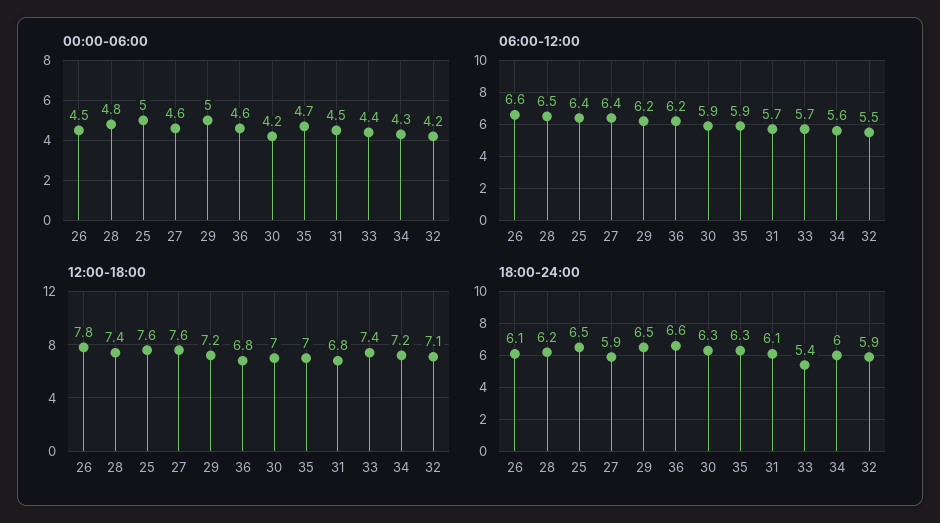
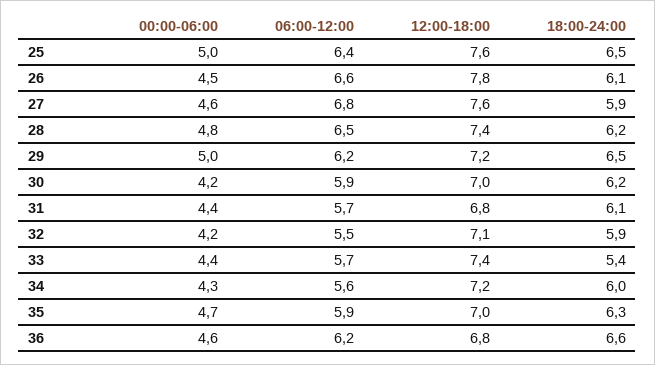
00:00-06:00, 31: 4.5 -> 4.4
06:00-12:00, 27: 6.4 -> 6.8
18:00-24:00, 30: 6.3 -> 6.2

